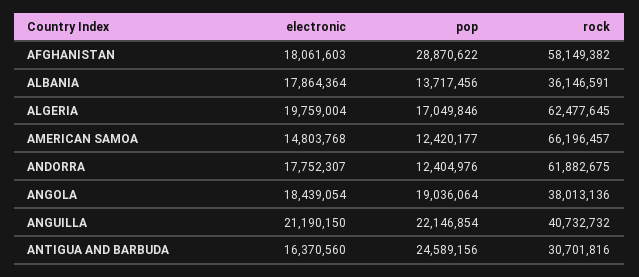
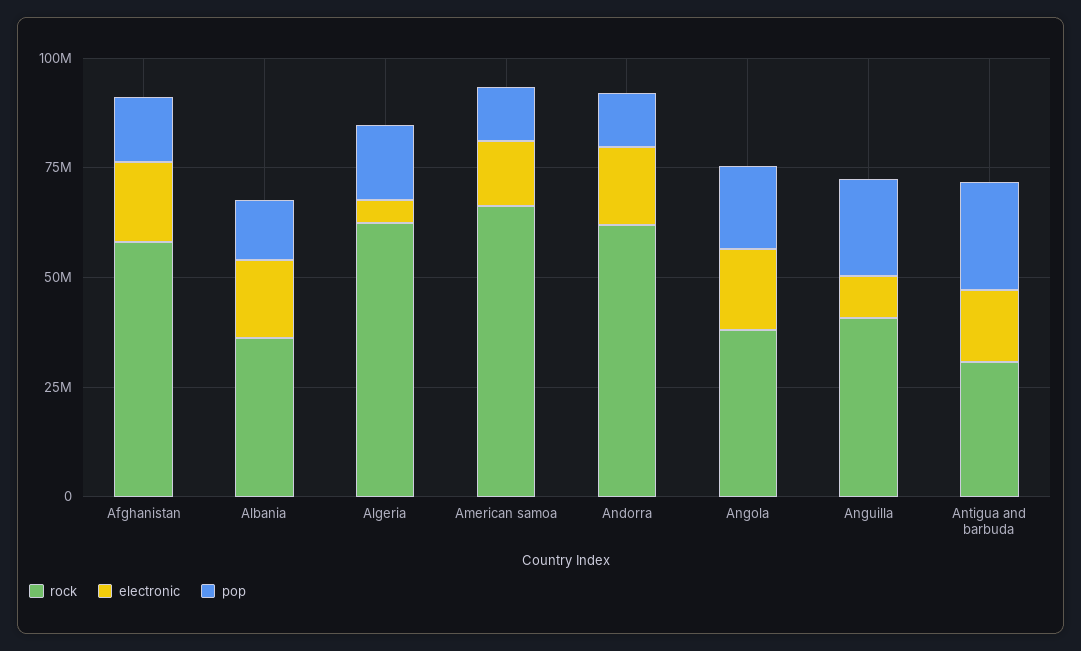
pop, AFGHANISTAN: 28870622 -> 15000000
electronic, ALGERIA: 19759004 -> 5000000
electronic, ANGUILLA: 21190150 -> 10000000

